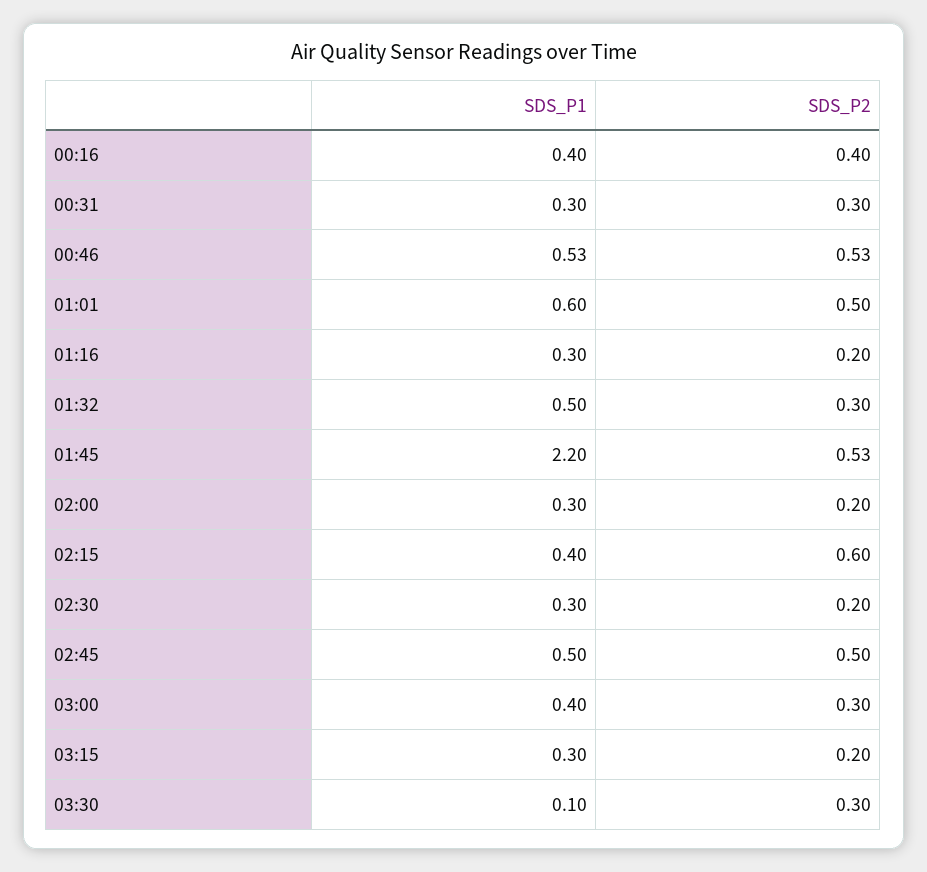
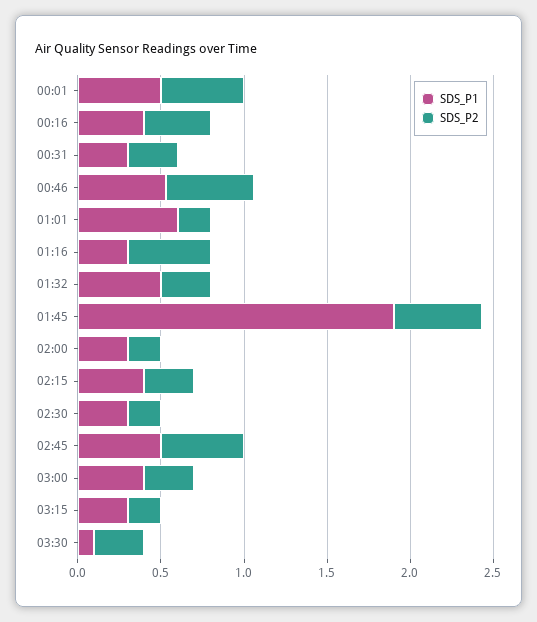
SDS_P2, 01:01: 0.5 -> 0.2
SDS_P2, 01:16: 0.2 -> 0.5
SDS_P1, 01:45: 2.2 -> 1.9
SDS_P2, 02:15: 0.6 -> 0.3
SDS_P1, 00:01: none -> 0.5
SDS_P2, 00:01: none -> 0.5

